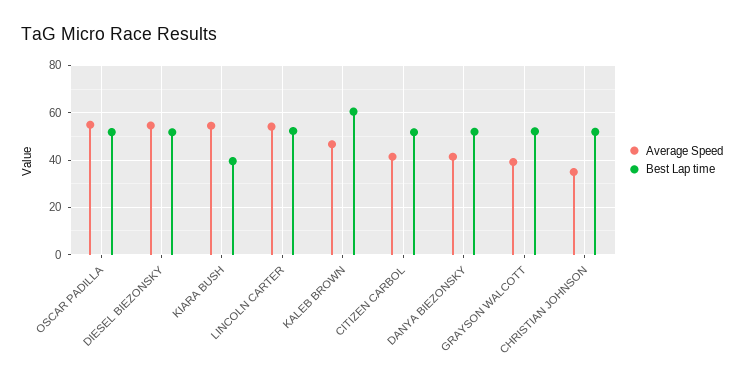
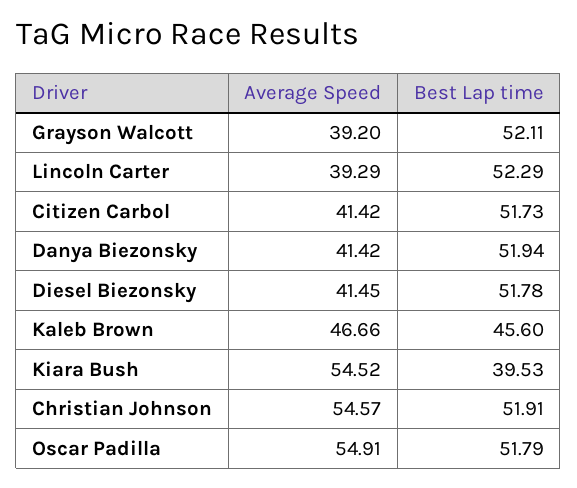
Average Speed, DIESEL BIEZONSKY: 55 -> 41.45
Average Speed, LINCOLN CARTER: 55 -> 39.29
Best Lap time, KALEB BROWN: 60 -> 45.6
Average Speed, CHRISTIAN JOHNSON: 35 -> 54.57

